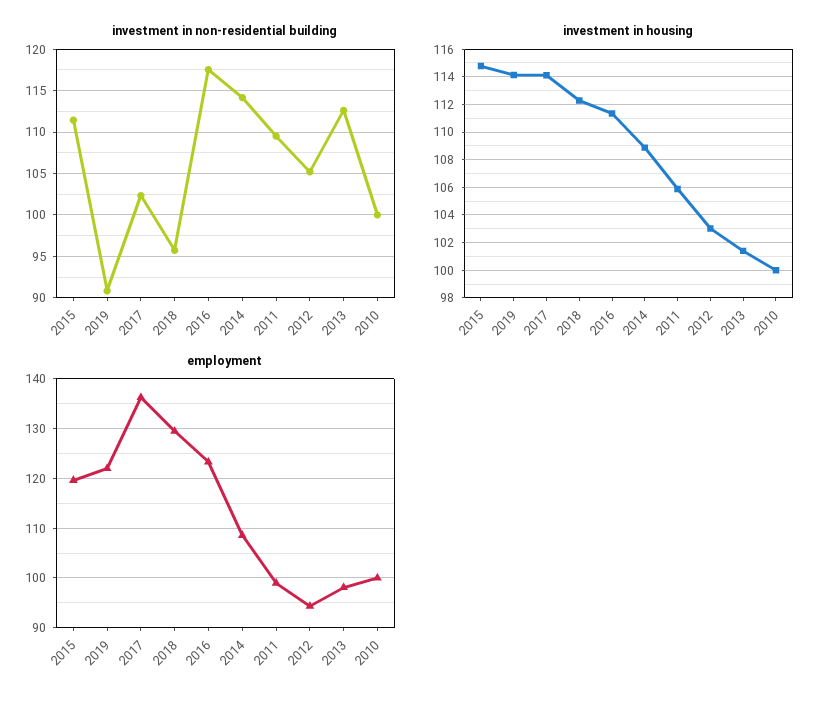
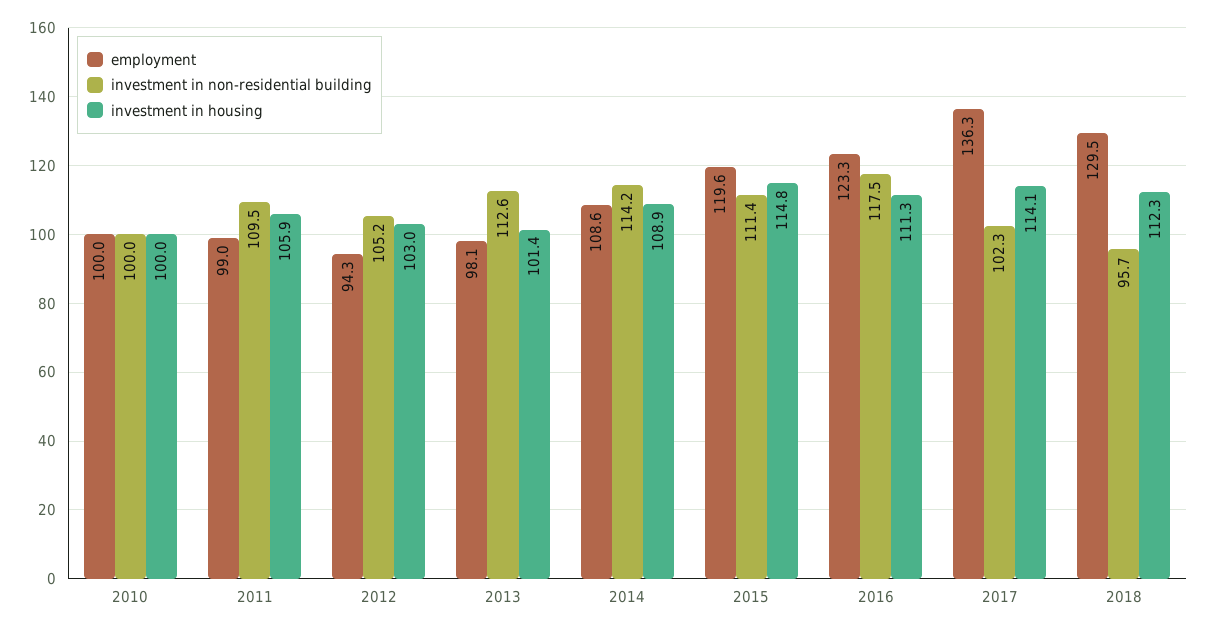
investment in non-residential building, 2019: 91 -> none
investment in housing, 2019: 114 -> none
employment, 2019: 122 -> none

